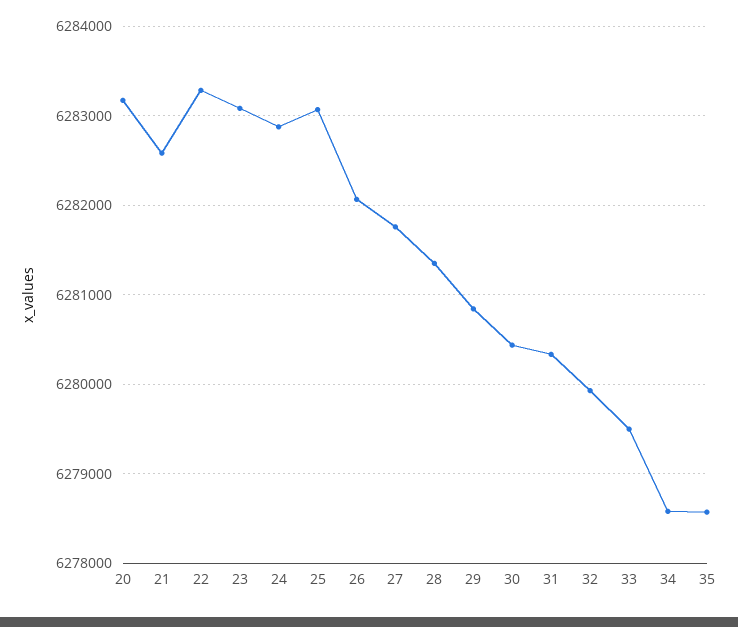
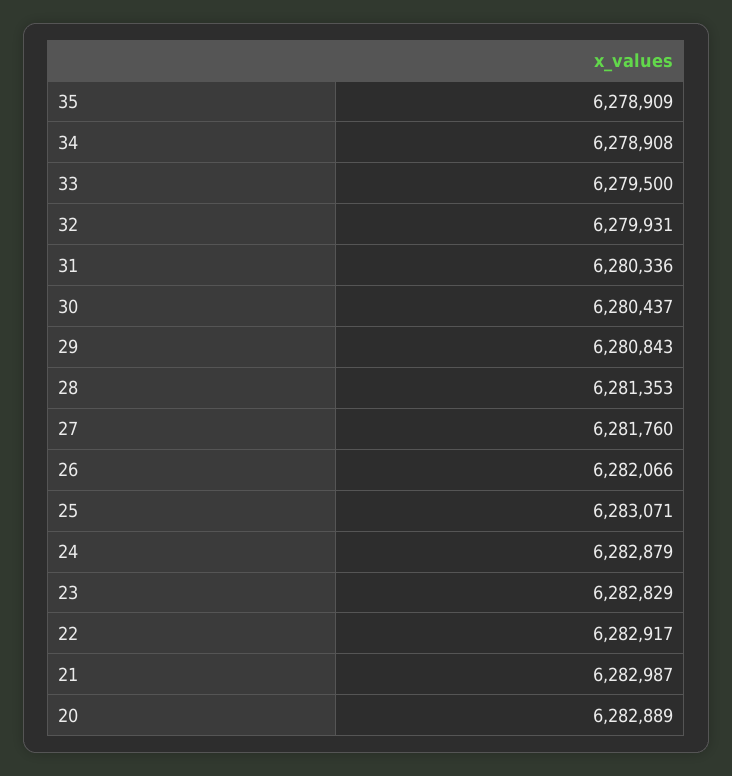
20: 6283200 -> 6282889
21: 6282600 -> 6282987
22: 6283300 -> 6282917
23: 6283100 -> 6282829
34: 6278600 -> 6278908
35: 6278600 -> 6278909

